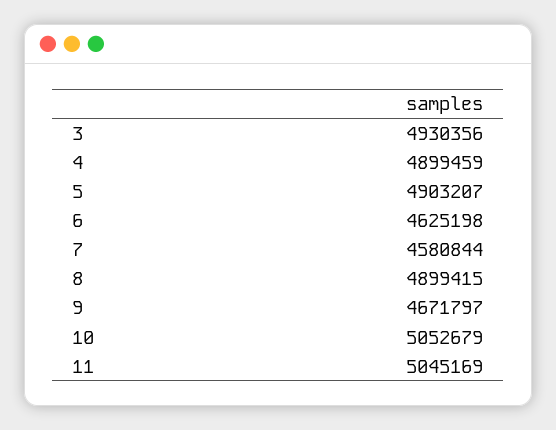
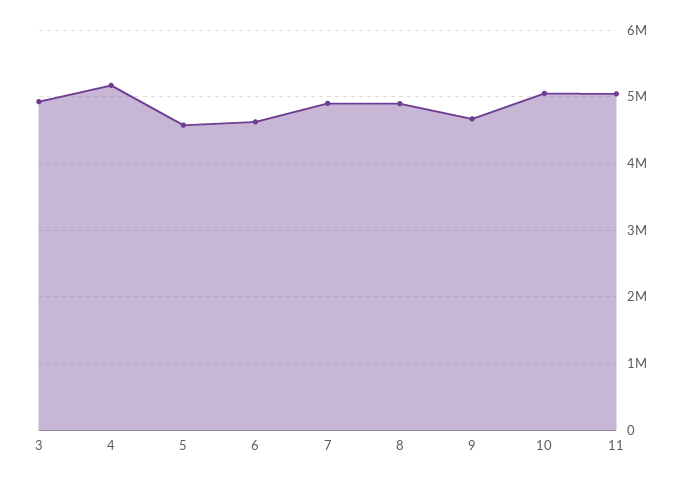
4: 4899459 -> 5200000
5: 4903207 -> 4600000
7: 4580844 -> 4900000

